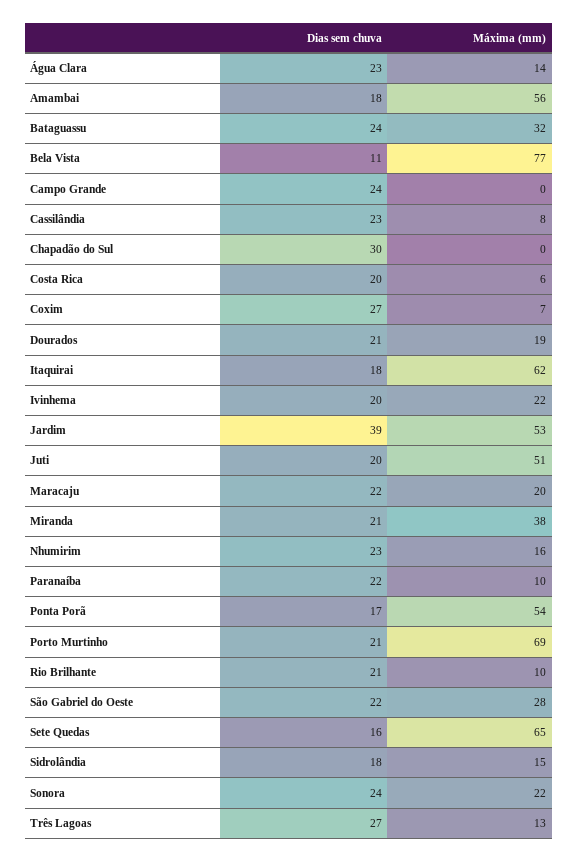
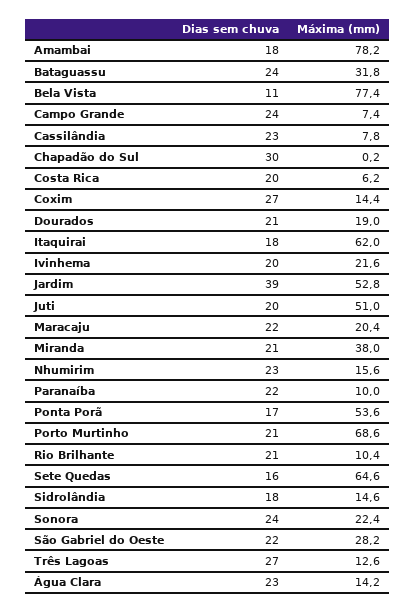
Máxima (mm), Amambai: 56 -> 78.2
Máxima (mm), Campo Grande: 0 -> 7.4
Máxima (mm), Coxim: 7 -> 14.4

